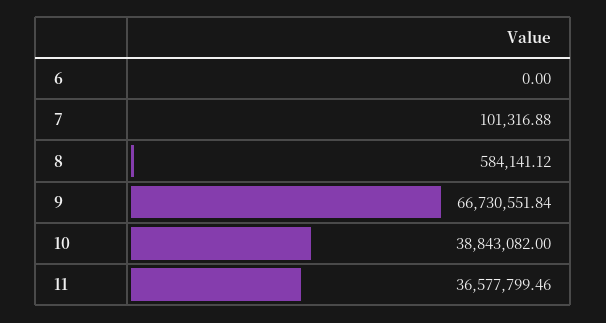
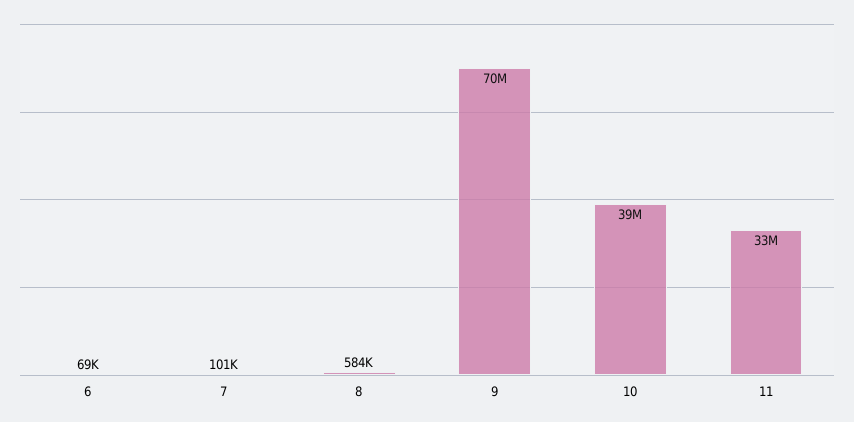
6: 0 -> 69000
9: 66730551.84 -> 70000000
11: 36577799.46 -> 33000000

